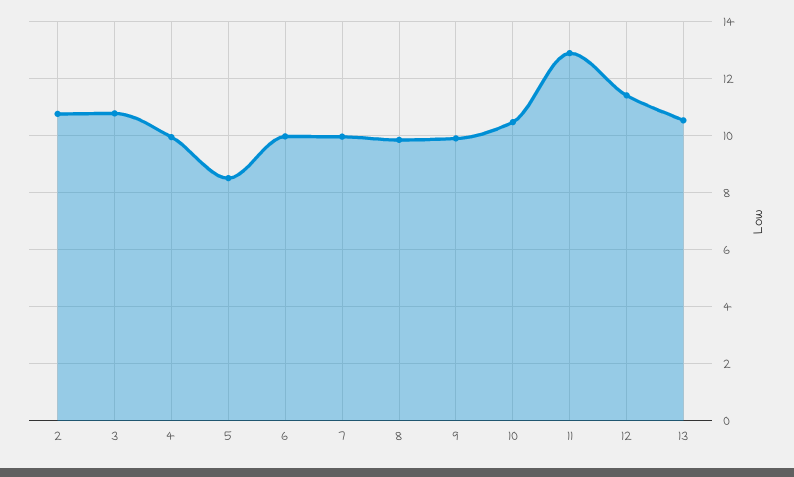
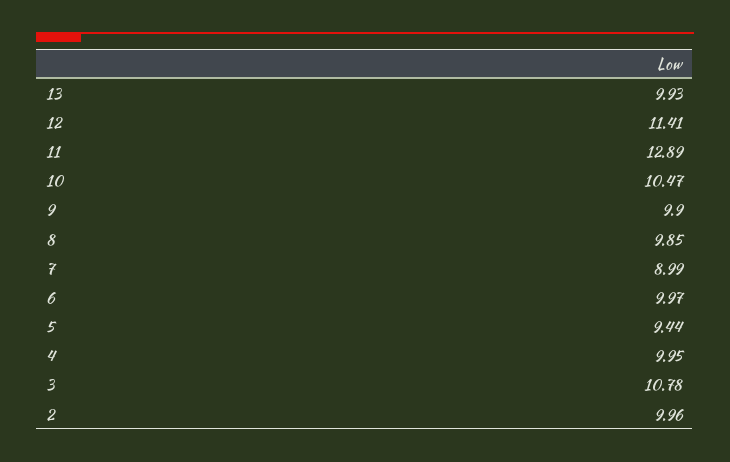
2: 10.75 -> 9.96
5: 8.5 -> 9.44
7: 10 -> 8.99
13: 10.5 -> 9.93

